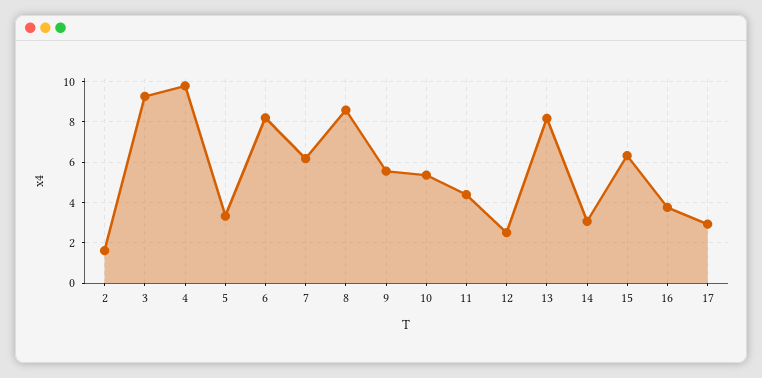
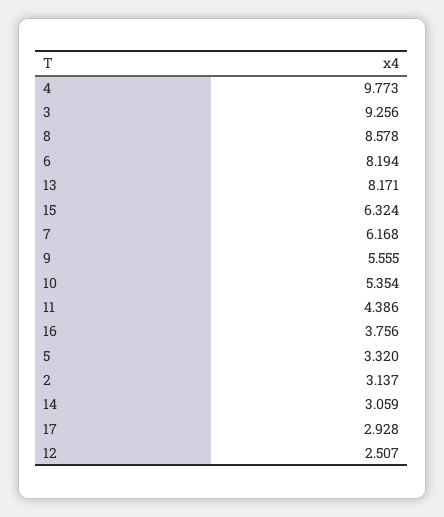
2: 1.5 -> 3.137

